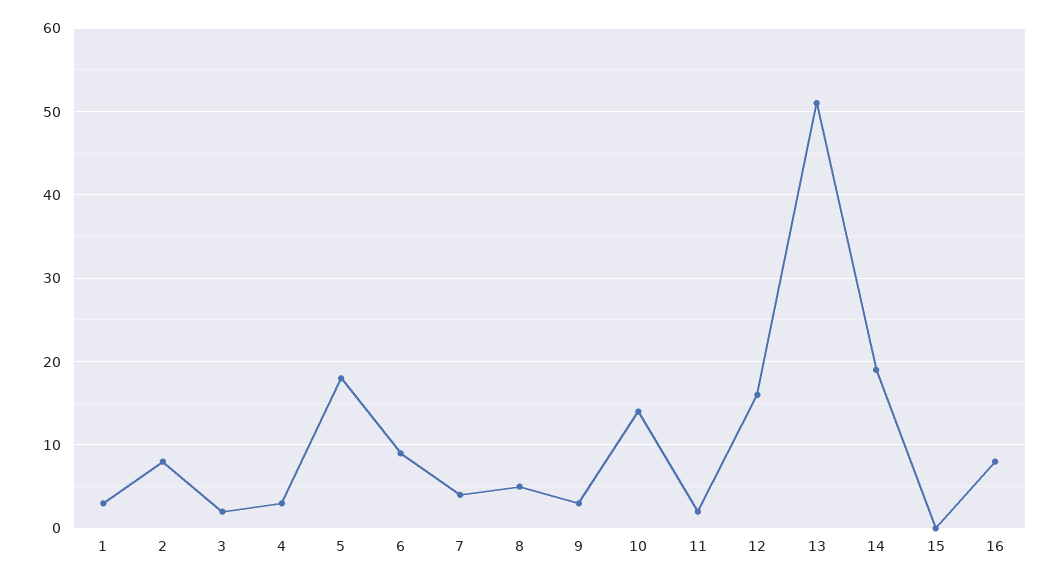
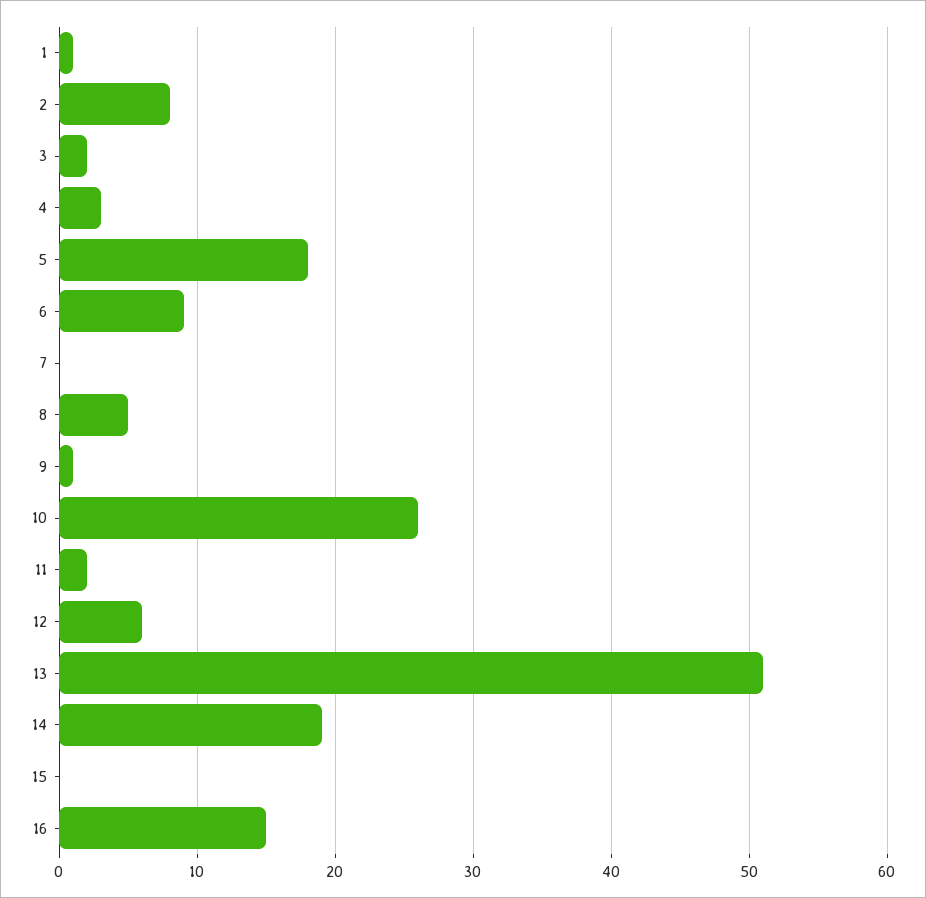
1: 3 -> 1
7: 4 -> 0
9: 3 -> 1
10: 14 -> 26
12: 16 -> 6
16: 8 -> 15

